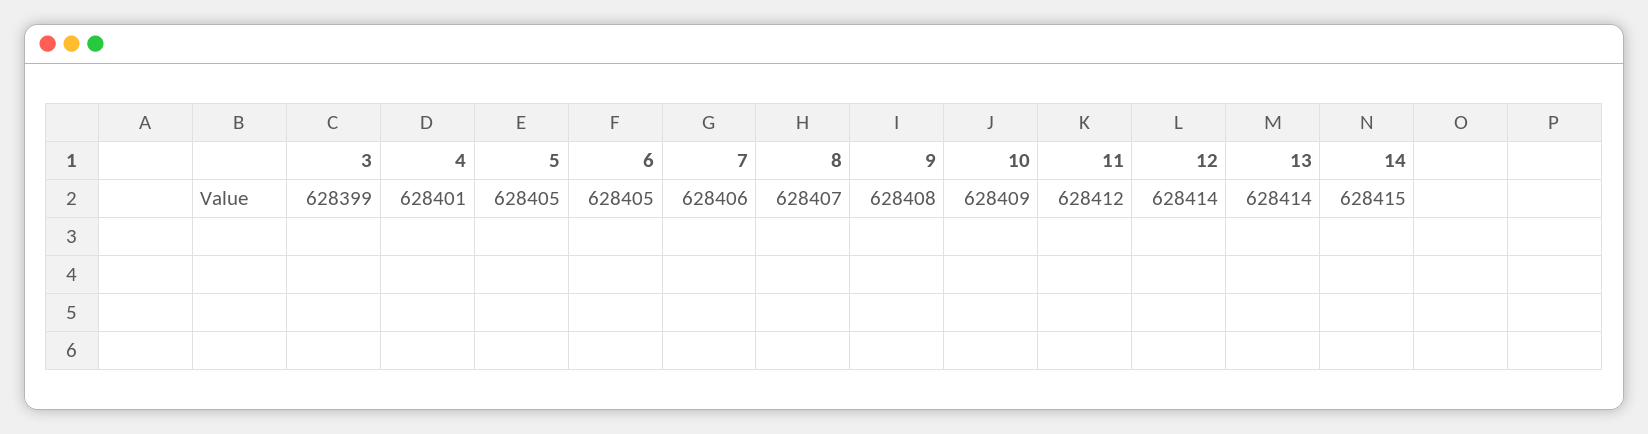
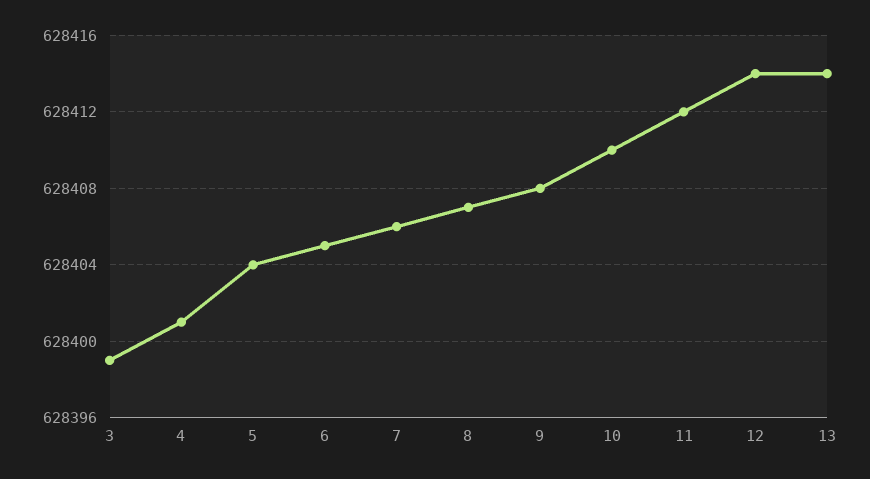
5: 628405 -> 628404
10: 628409 -> 628410
14: 628415 -> none

